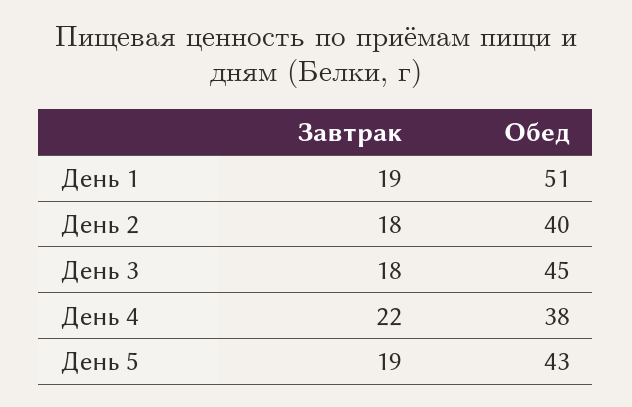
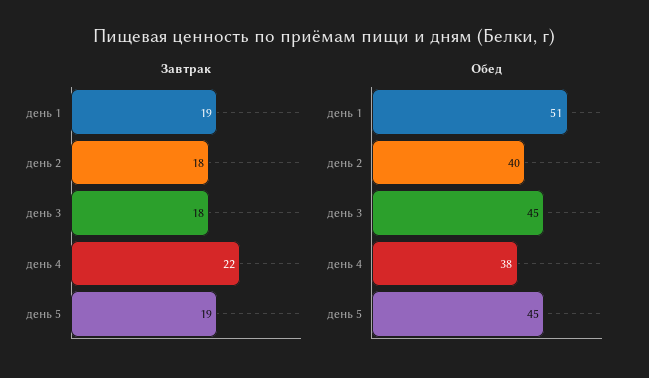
Обед, День 5: 43 -> 45

